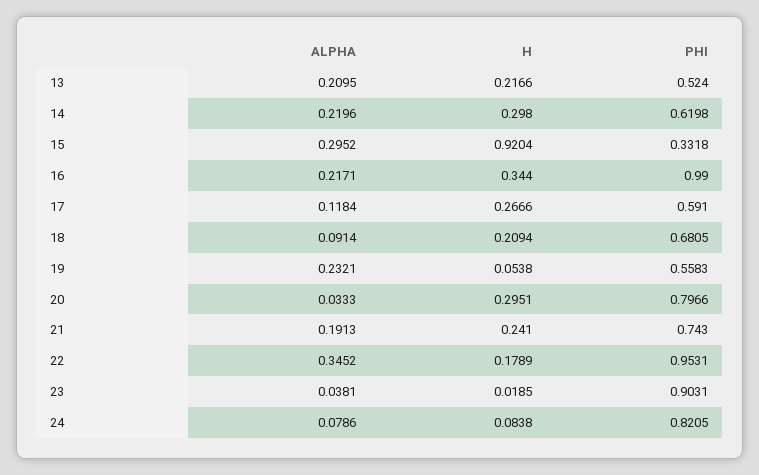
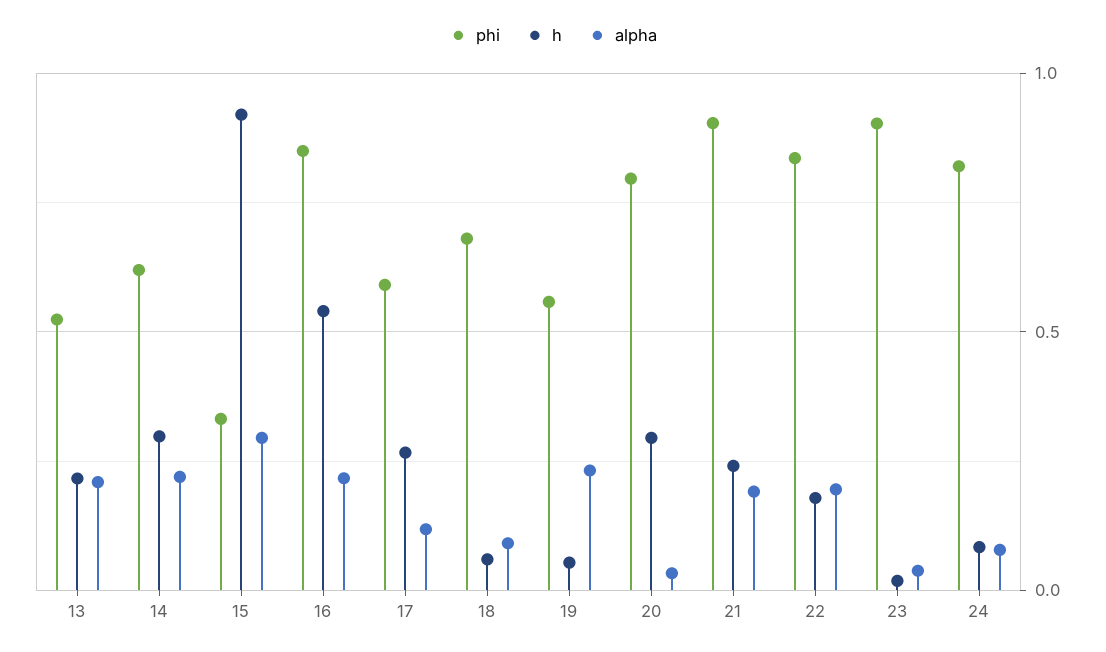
H, 16: 0.344 -> 0.55
PHI, 16: 0.99 -> 0.85
H, 18: 0.2094 -> 0.05
PHI, 21: 0.743 -> 0.9
ALPHA, 22: 0.3452 -> 0.2
PHI, 22: 0.9531 -> 0.85

